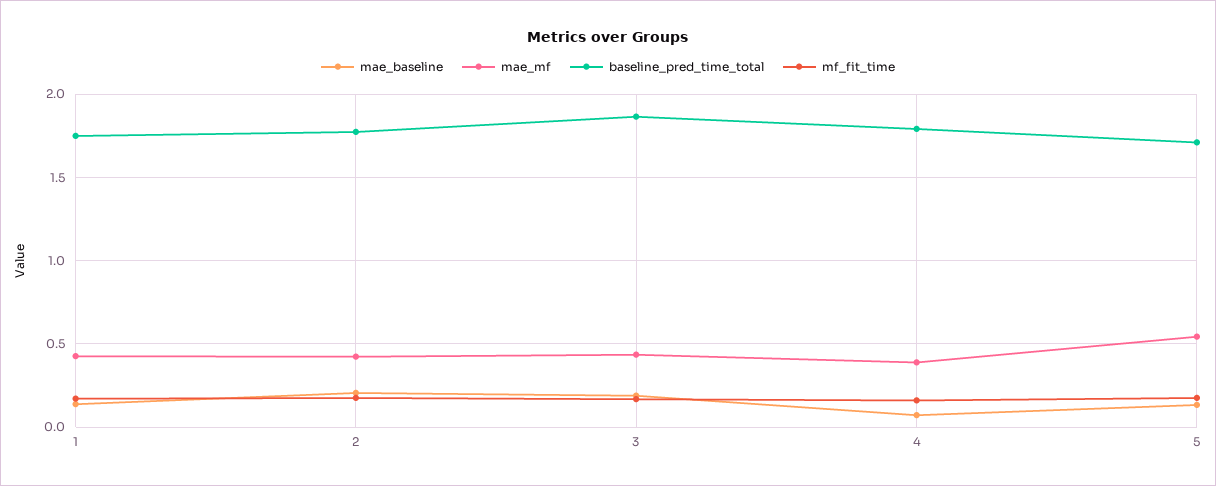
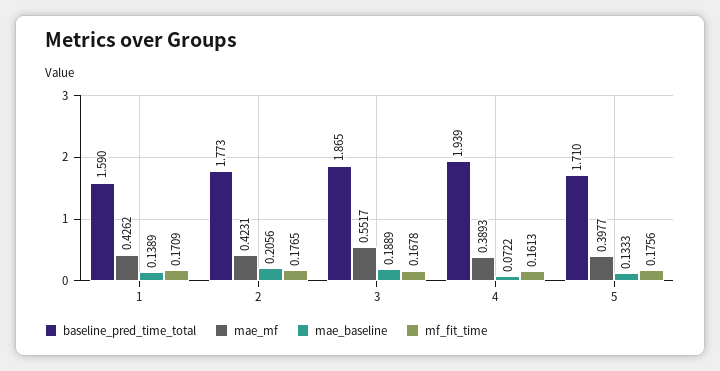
baseline_pred_time_total, 1: 1.75 -> 1.59
mae_mf, 3: 0.45 -> 0.5517
baseline_pred_time_total, 4: 1.8 -> 1.939
mae_mf, 5: 0.55 -> 0.3977

